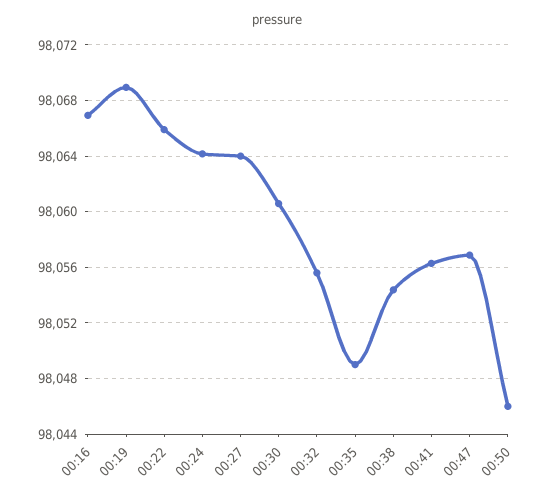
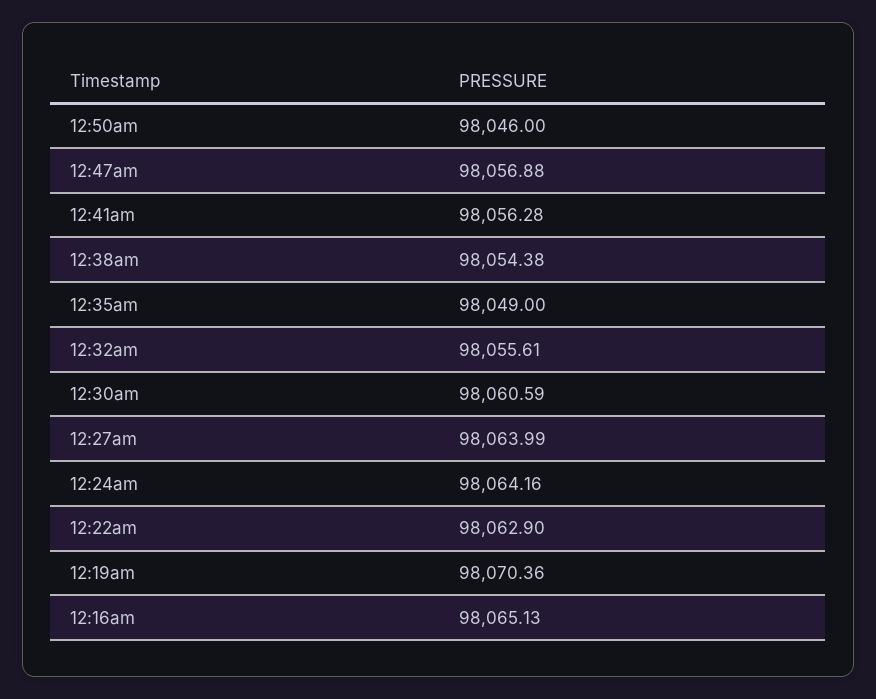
00:16: 98067 -> 98065.13
00:19: 98069 -> 98070.36
00:22: 98066 -> 98062.9

